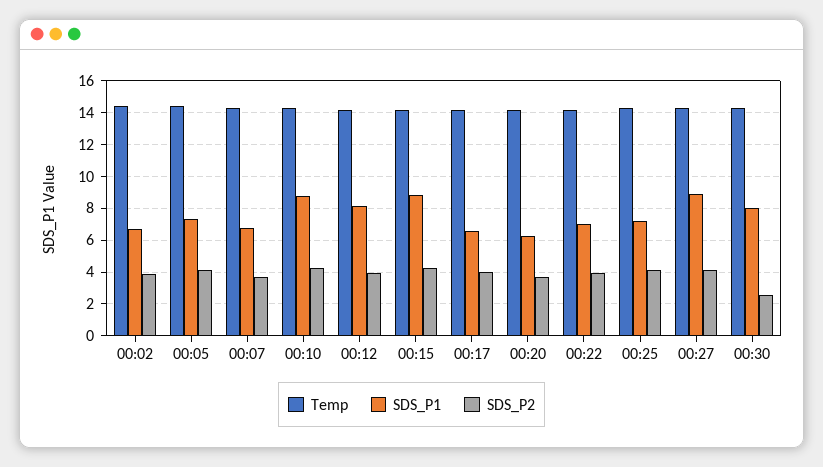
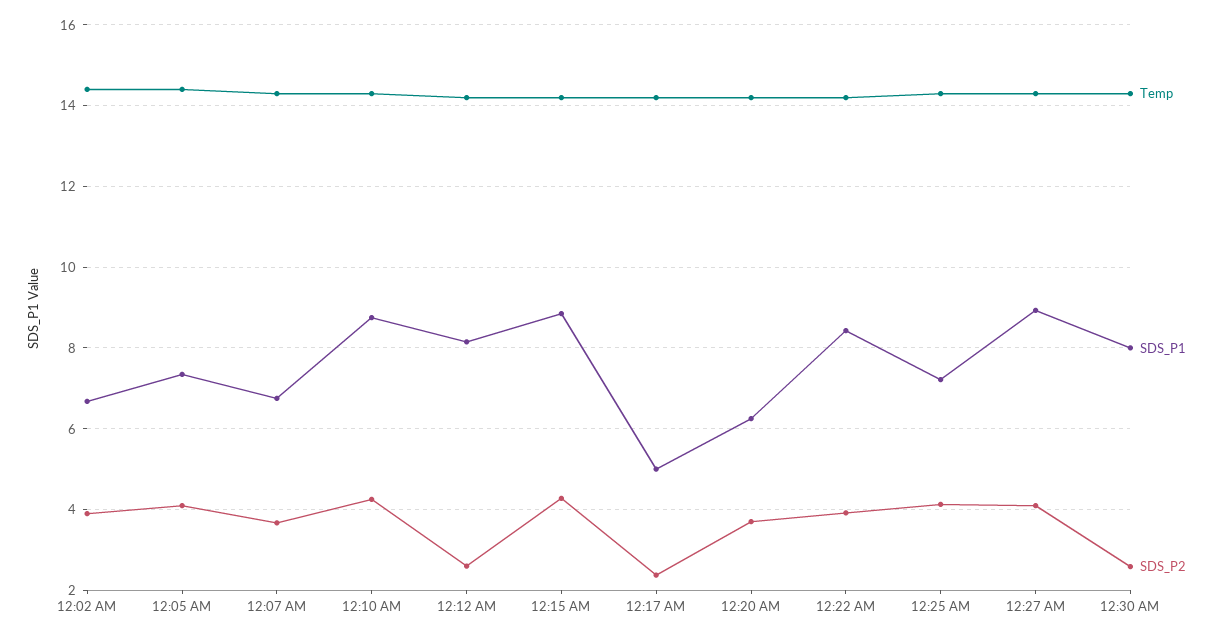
SDS_P2, 00:12: 4 -> 2.6
SDS_P1, 00:17: 6.5 -> 5
SDS_P2, 00:17: 4 -> 2.4
SDS_P1, 00:22: 7 -> 8.4

